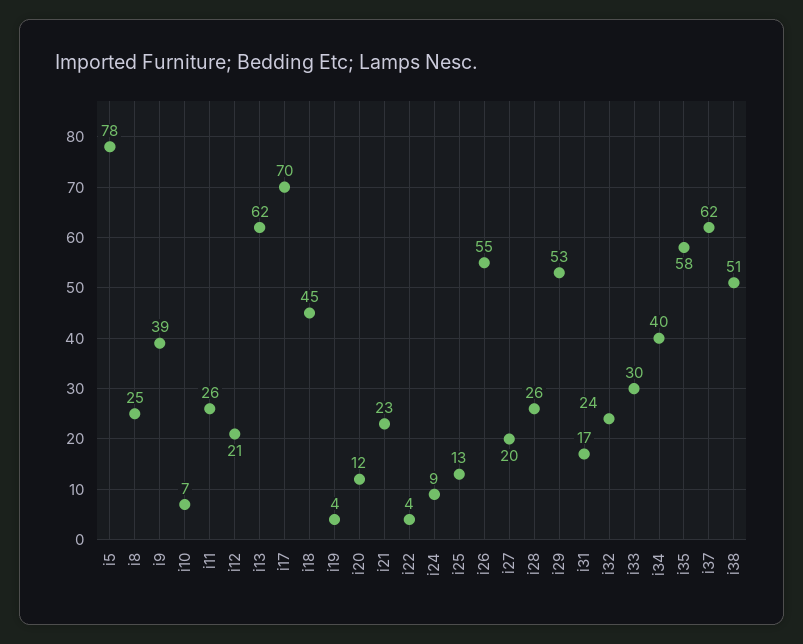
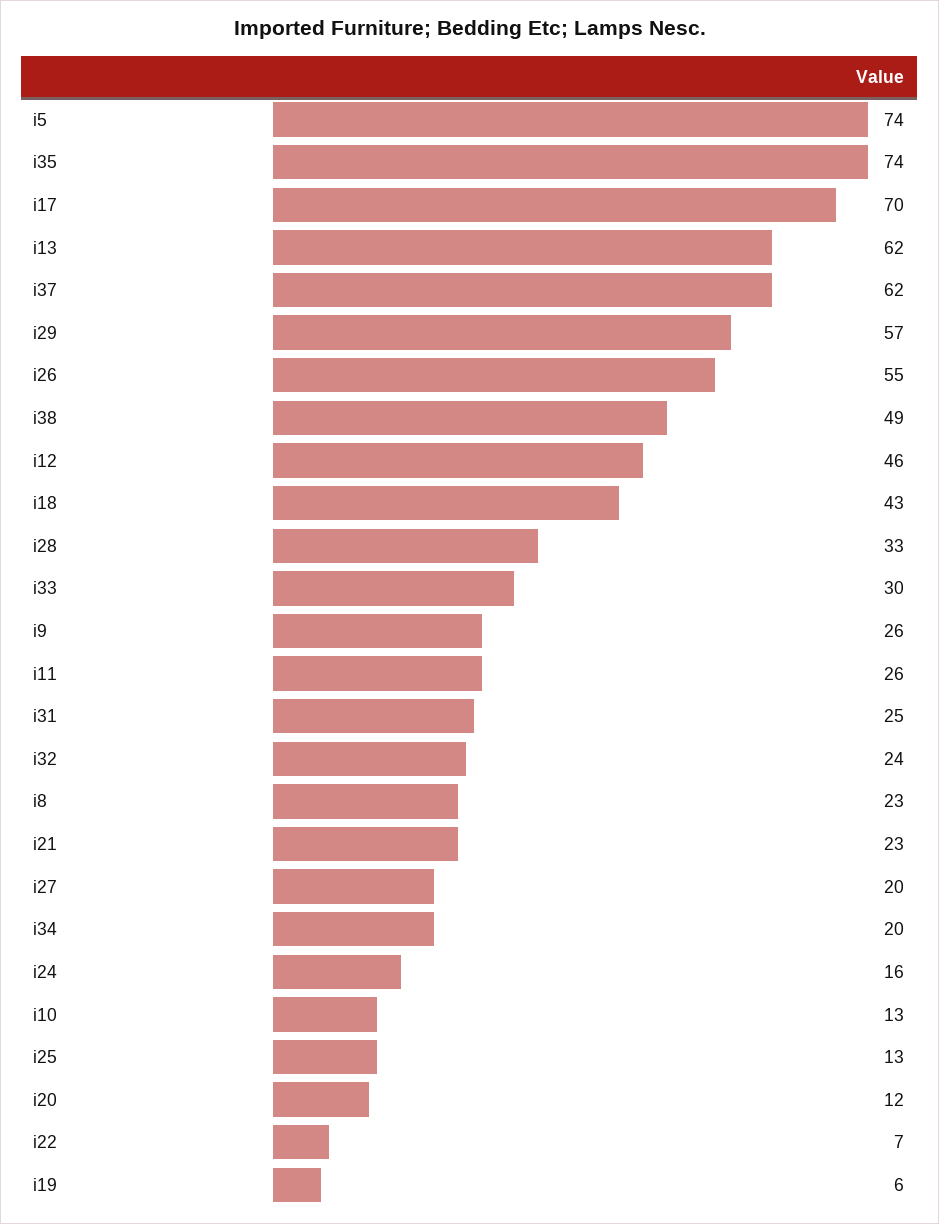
i5: 78 -> 74
i8: 25 -> 23
i9: 39 -> 26
i10: 7 -> 13
i12: 21 -> 46
i18: 45 -> 43
i19: 4 -> 6
i22: 4 -> 7
i24: 9 -> 16
i28: 26 -> 33
i29: 53 -> 57
i31: 17 -> 25
i34: 40 -> 20
i35: 58 -> 74
i38: 51 -> 49

